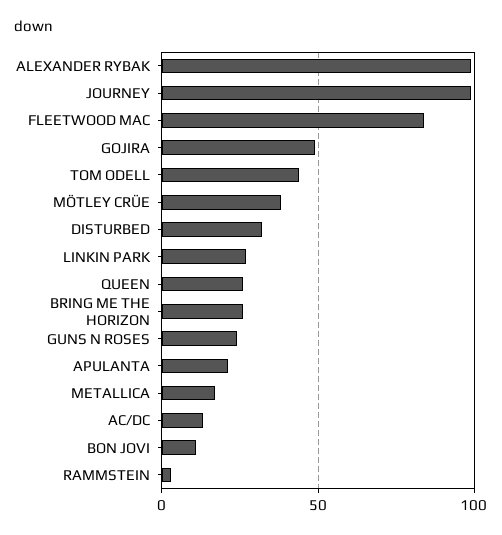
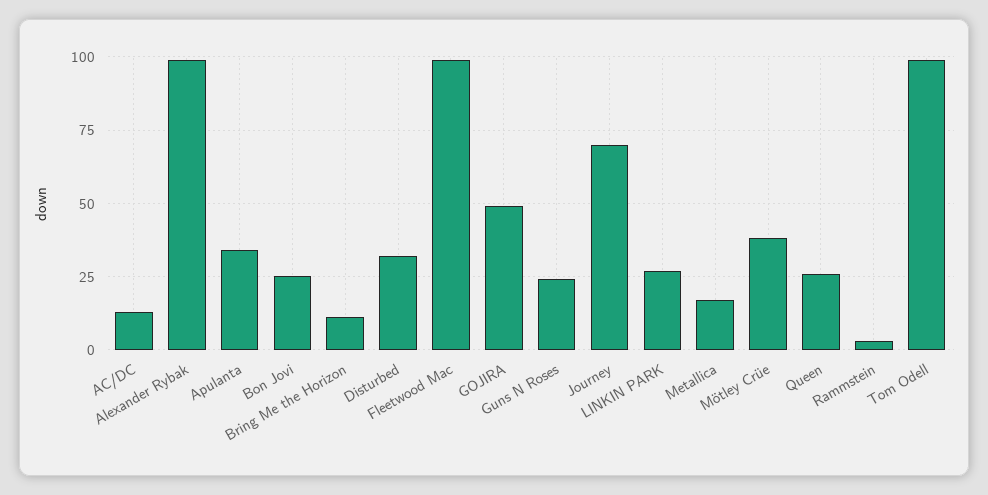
JOURNEY: 100 -> 70
FLEETWOOD MAC: 85 -> 100
TOM ODELL: 45 -> 100
BRING ME THE HORIZON: 25 -> 10
APULANTA: 20 -> 35
BON JOVI: 10 -> 25

